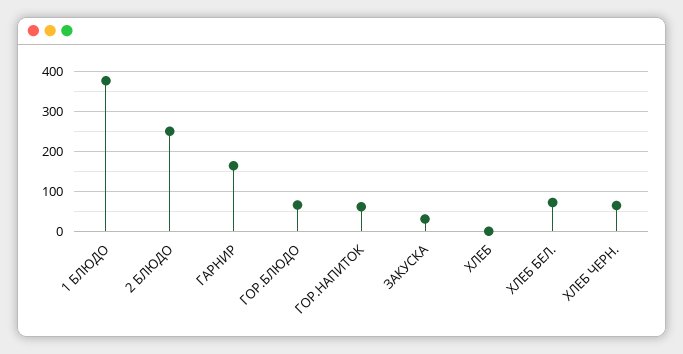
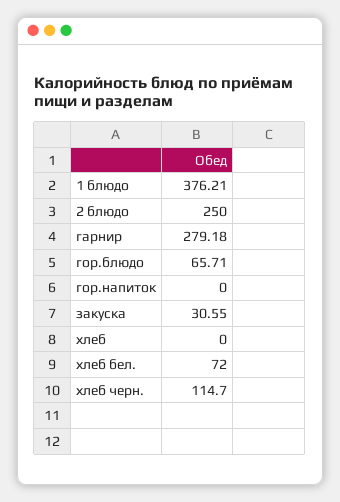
ГАРНИР: 160 -> 279.18
ГОР.НАПИТОК: 60 -> 0
ХЛЕБ ЧЕРН.: 60 -> 114.7

